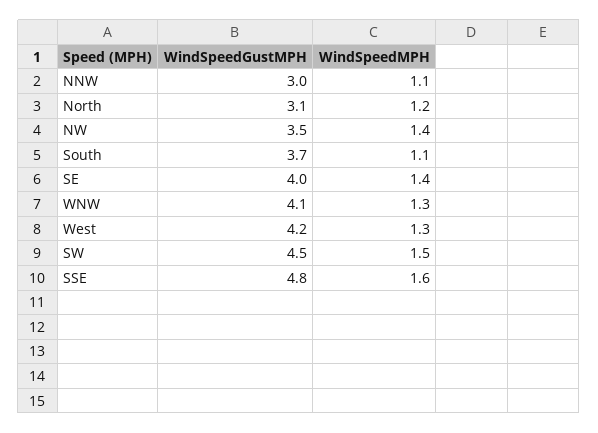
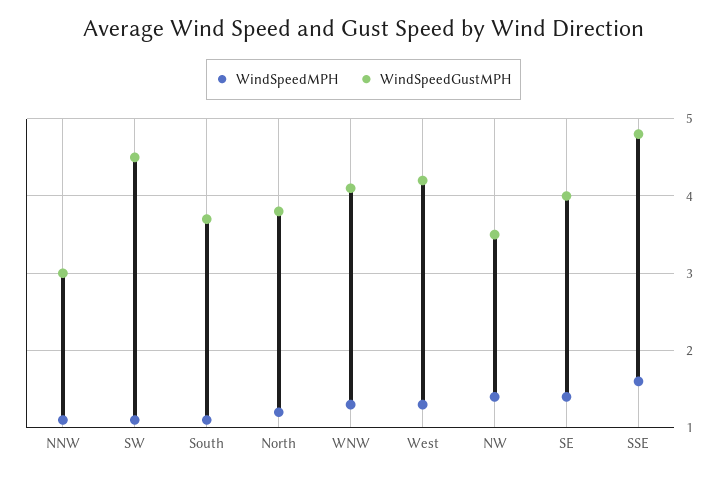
WindSpeedGustMPH, North: 3.1 -> 3.8
WindSpeedMPH, SW: 1.5 -> 1.1

